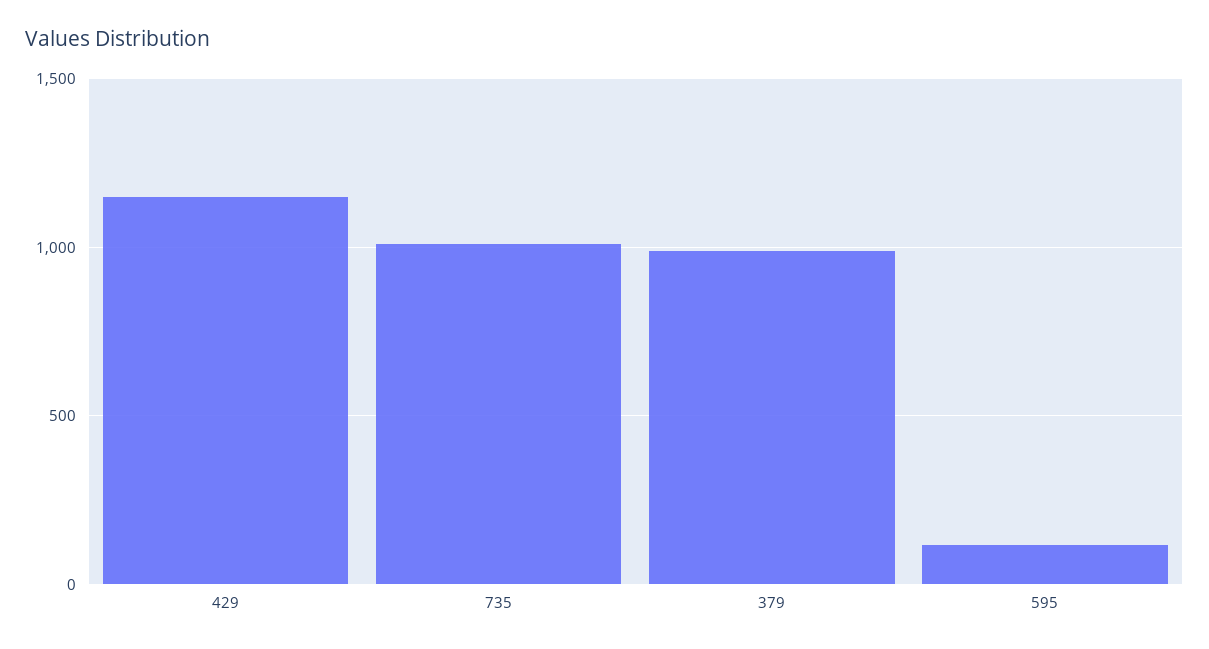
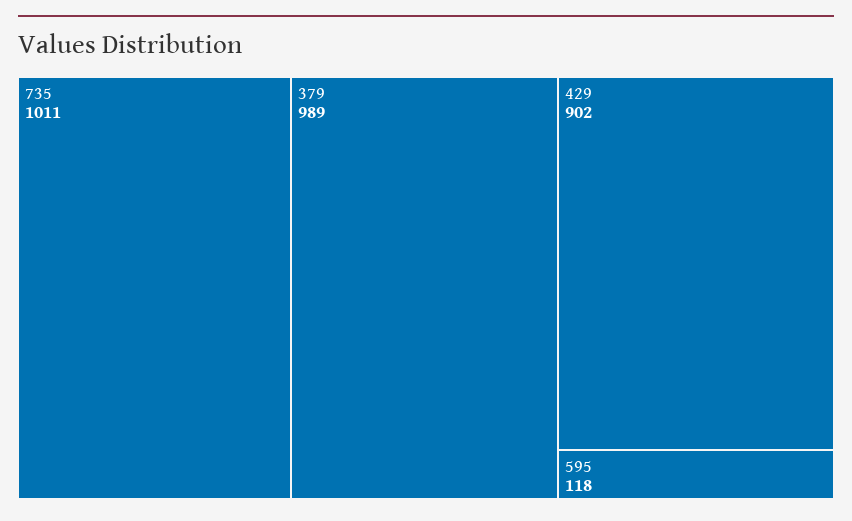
429: 1150 -> 902

